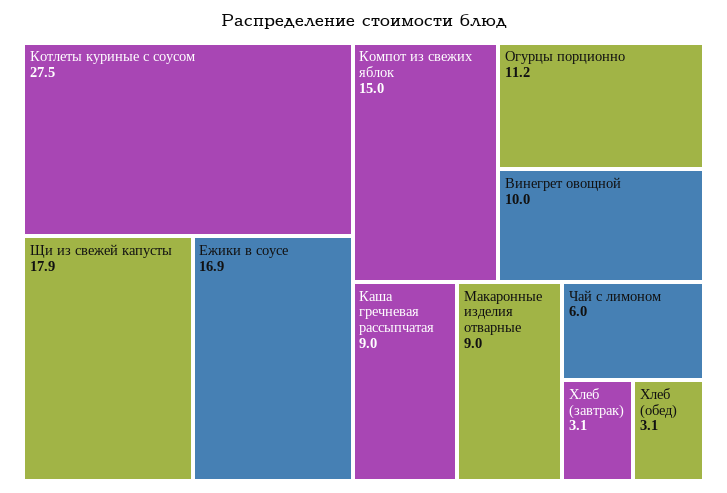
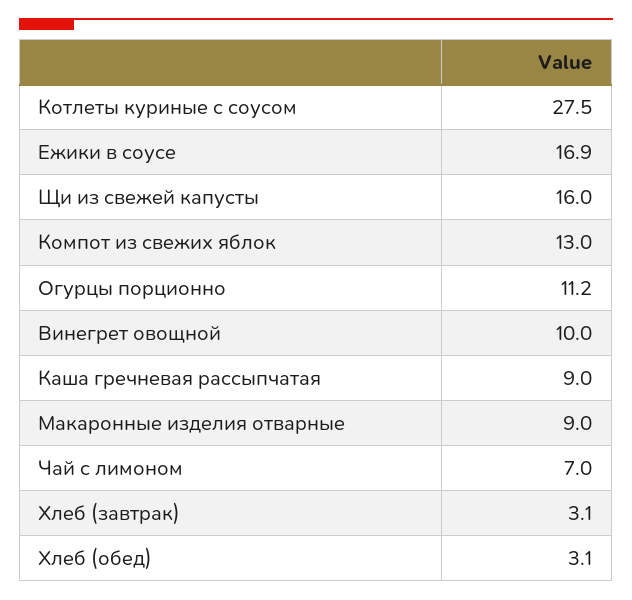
Щи из свежей капусты: 17.9 -> 16
Компот из свежих яблок: 15 -> 13
Чай с лимоном: 6 -> 7

